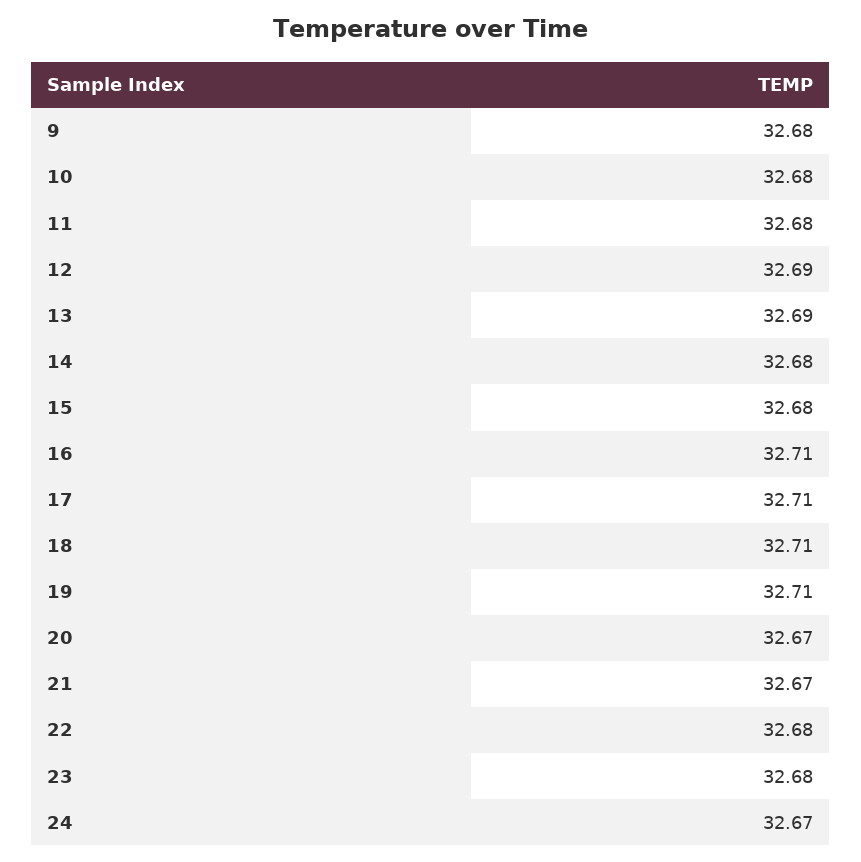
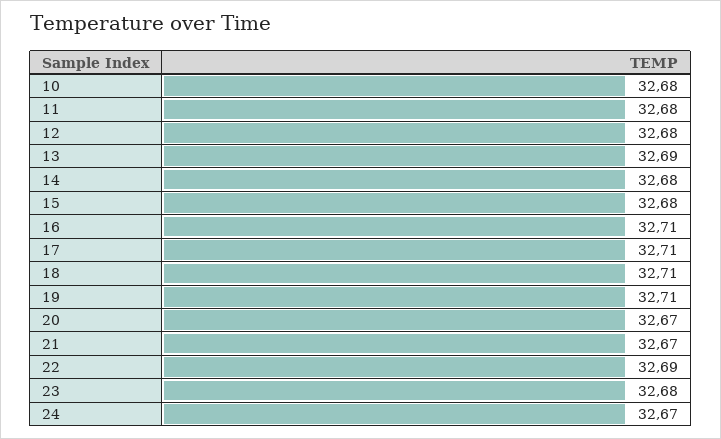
9: 32.68 -> none
12: 32.69 -> 32.68
22: 32.68 -> 32.69

